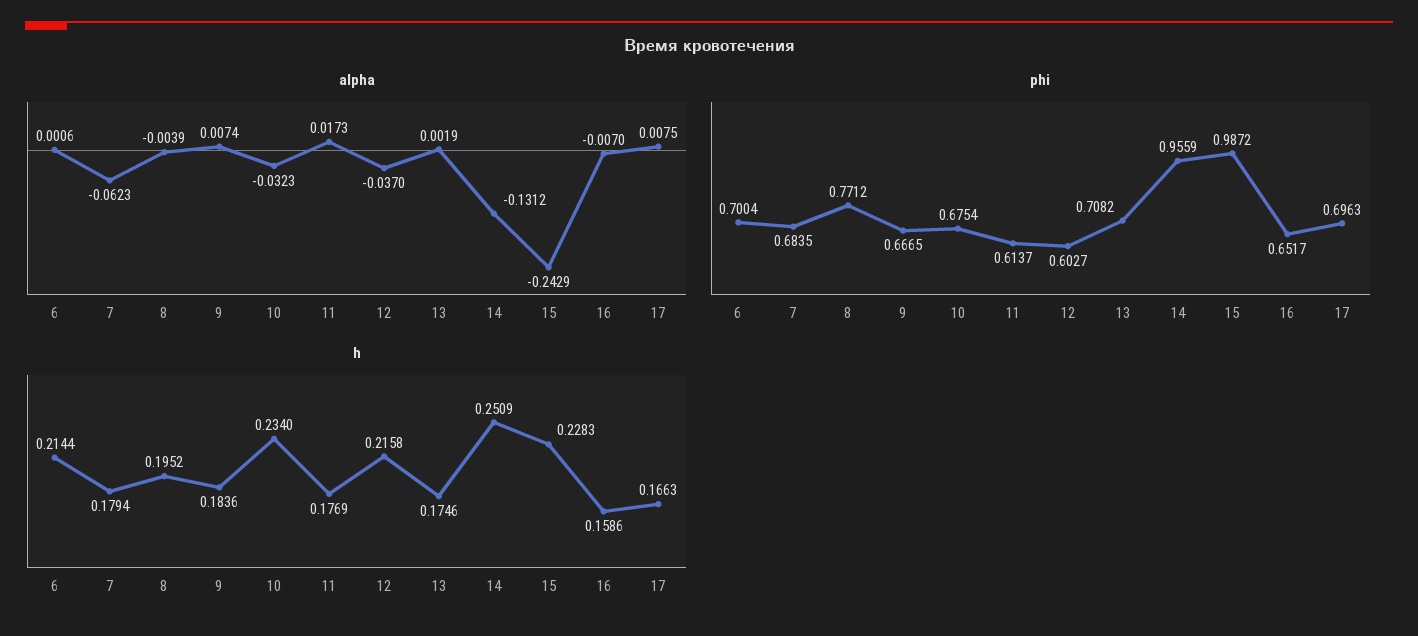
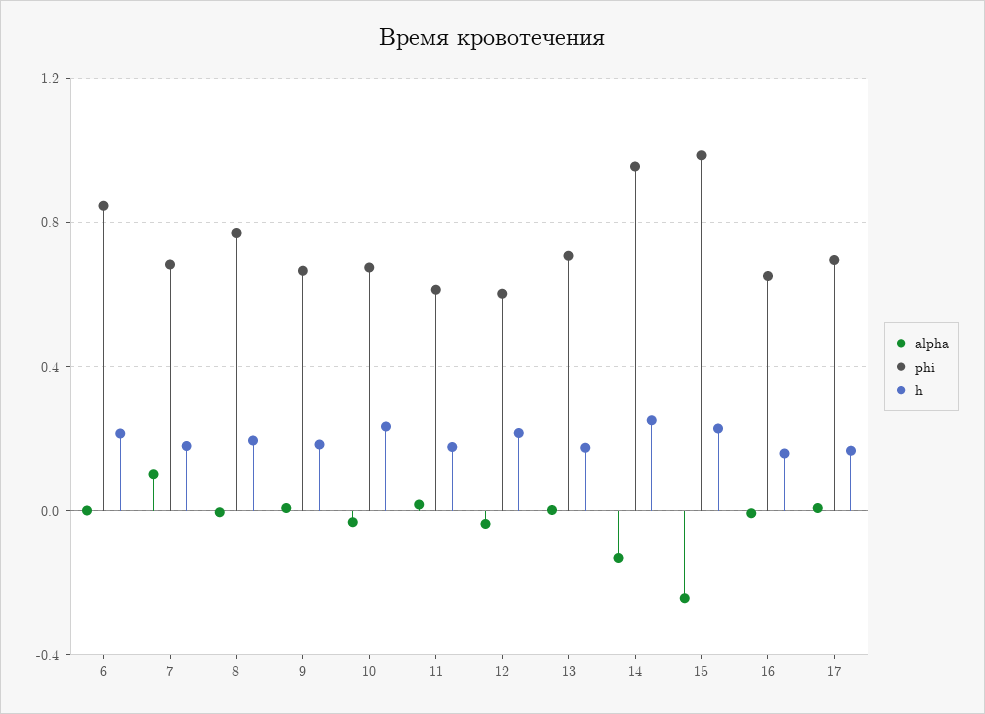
alpha, 7: -0.0623 -> 0.1
phi, 6: 0.7004 -> 0.85

